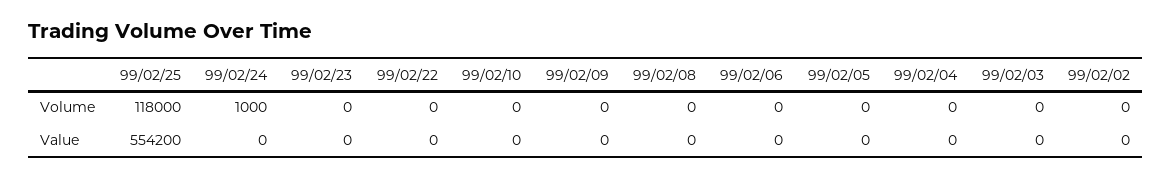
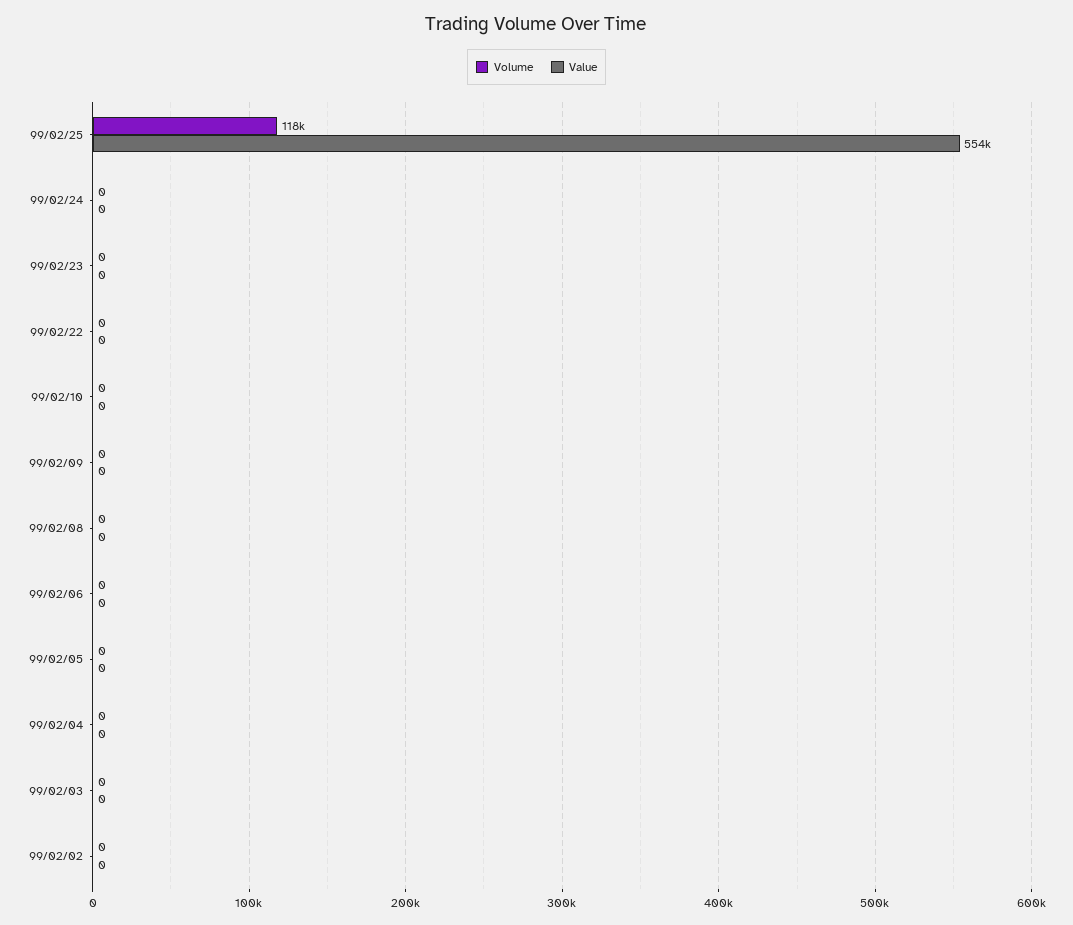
Volume, 99/02/24: 1000 -> 0

